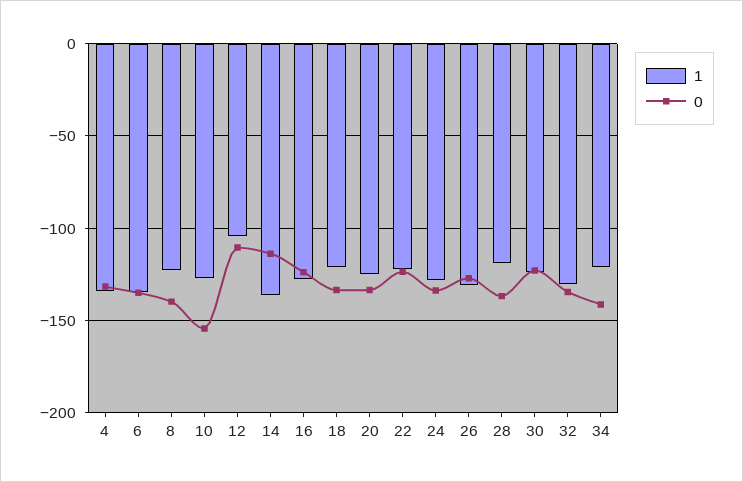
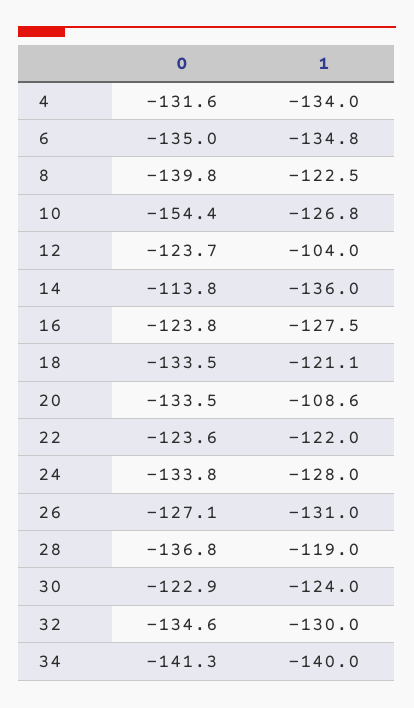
0, 12: -110 -> -123.7
1, 20: -125 -> -108.6
1, 34: -120 -> -140

